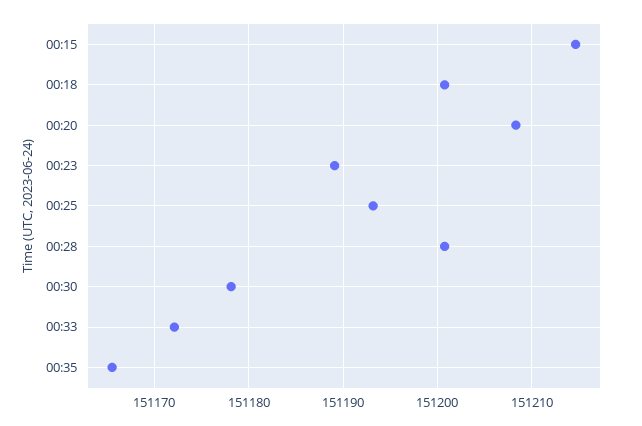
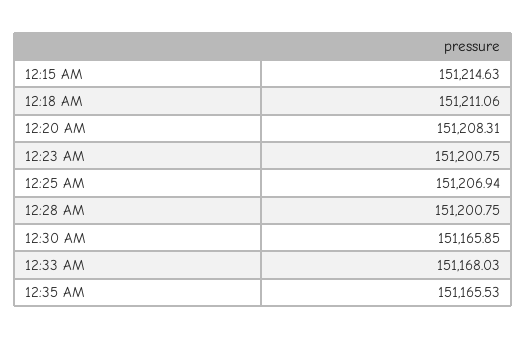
00:18: 151201 -> 151211.06
00:23: 151189 -> 151200.75
00:25: 151193 -> 151206.94
00:30: 151178 -> 151165.85
00:33: 151172 -> 151168.03

